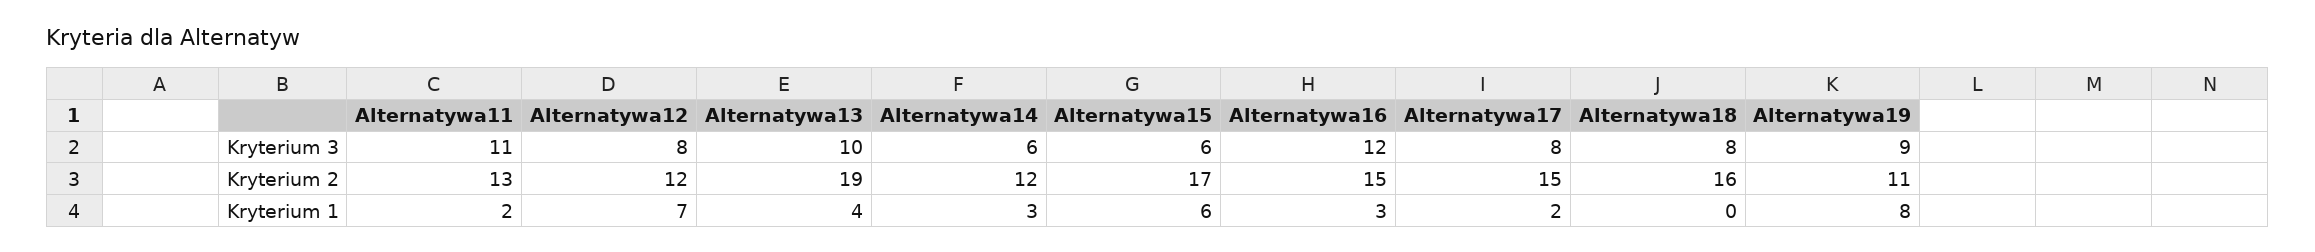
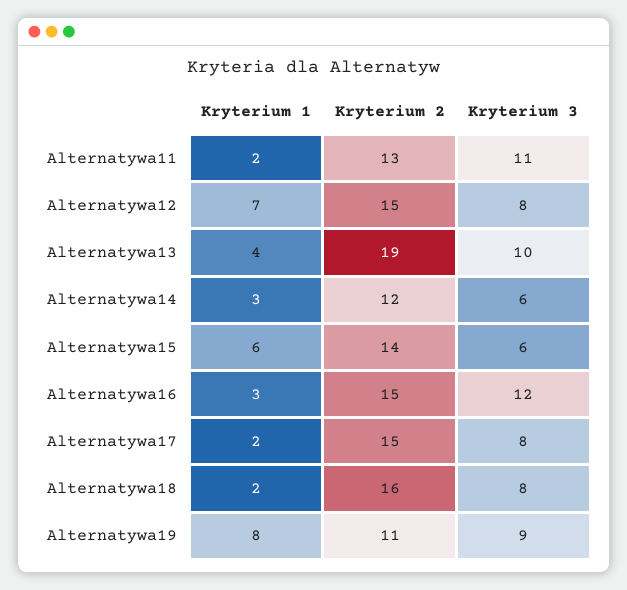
Alternatywa12, Kryterium 2: 12 -> 15
Alternatywa15, Kryterium 2: 17 -> 14
Alternatywa18, Kryterium 1: 0 -> 2

